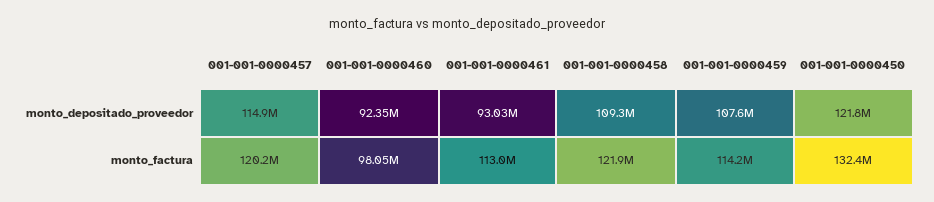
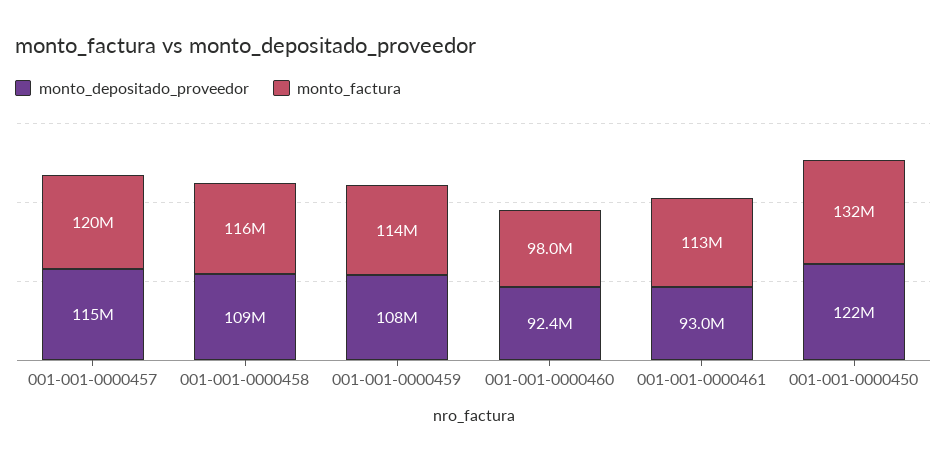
monto_factura, 001-001-0000458: 121900000 -> 116000000

